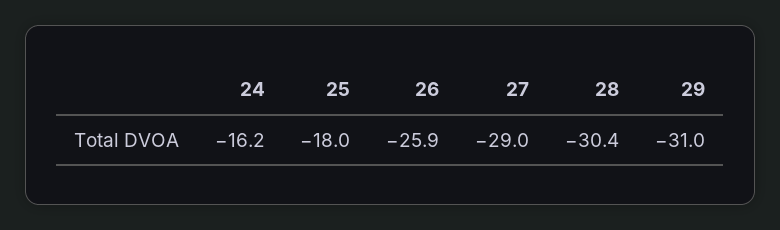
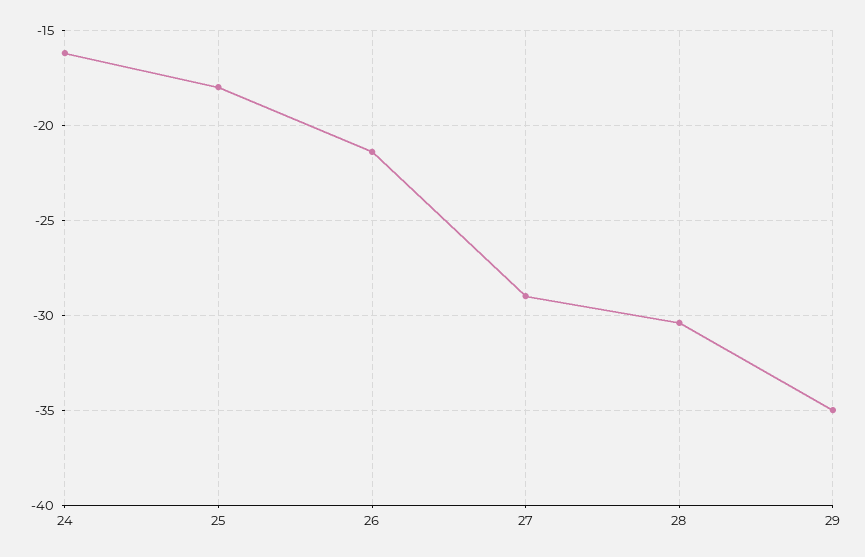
26: -25.9 -> -21.5
29: -31 -> -35

